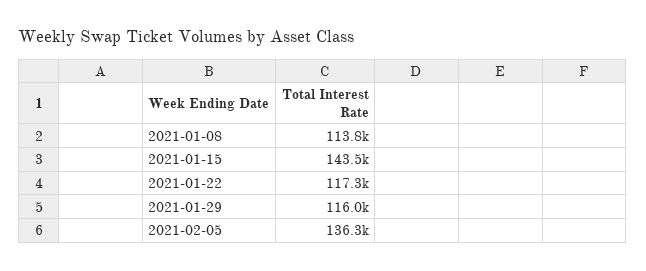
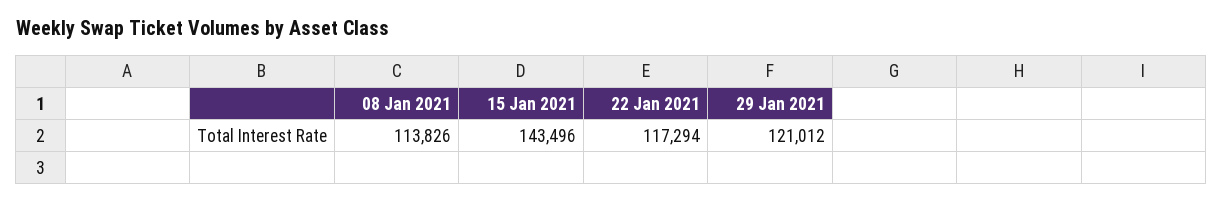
2021-01-29: 116000 -> 121012
2021-02-05: 136300 -> none

